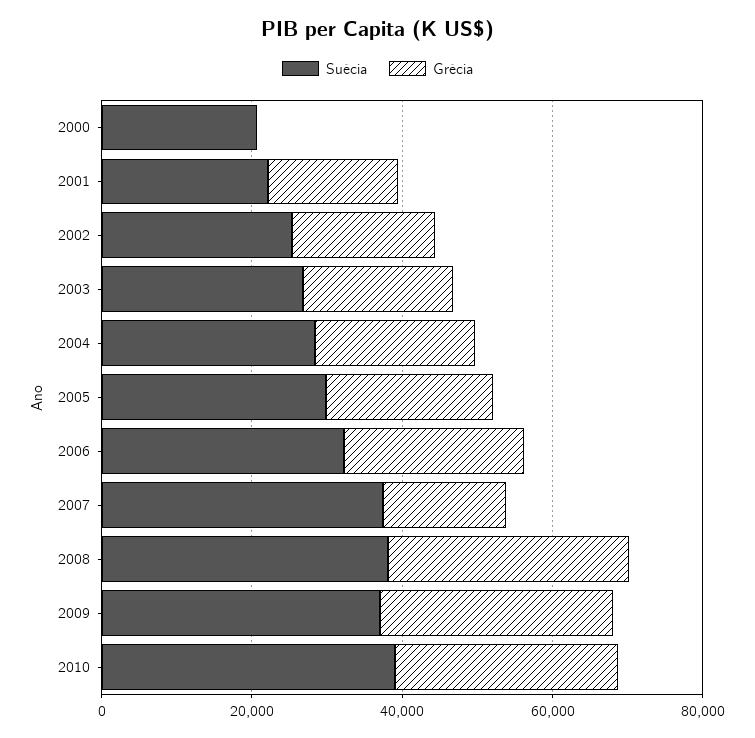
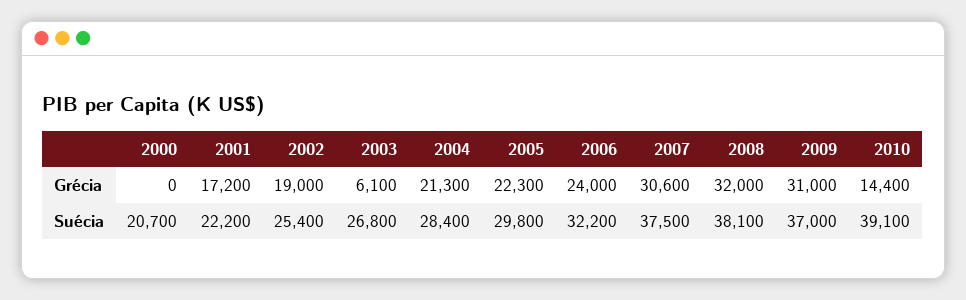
Grécia, 2003: 20000 -> 6100
Grécia, 2007: 15000 -> 30600
Grécia, 2010: 30000 -> 14400

